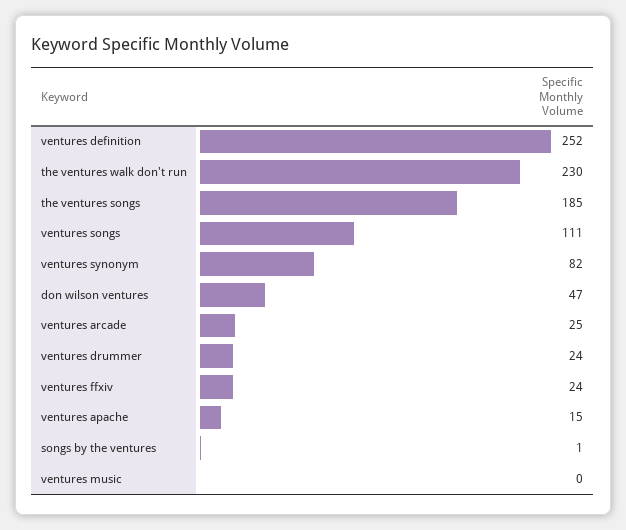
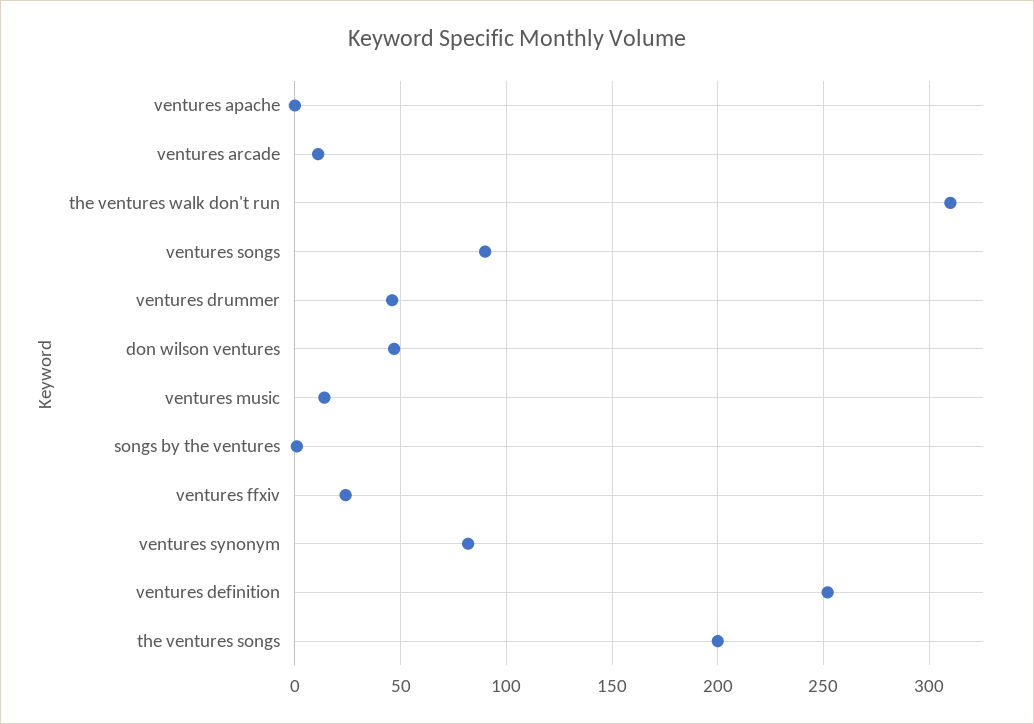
the ventures walk don't run: 230 -> 310
the ventures songs: 185 -> 200
ventures songs: 111 -> 90
ventures arcade: 25 -> 10
ventures drummer: 24 -> 45
ventures apache: 15 -> 0
ventures music: 0 -> 15

